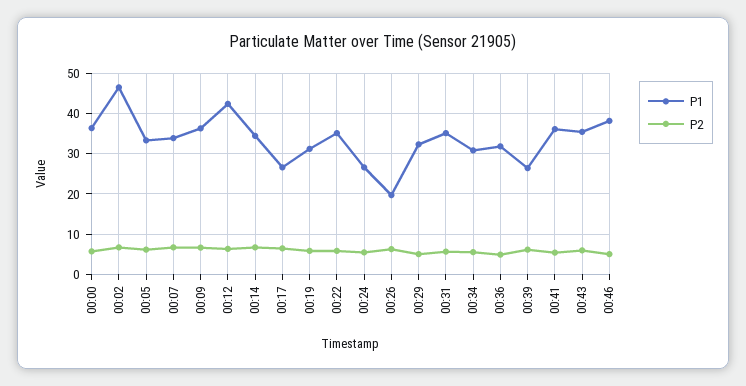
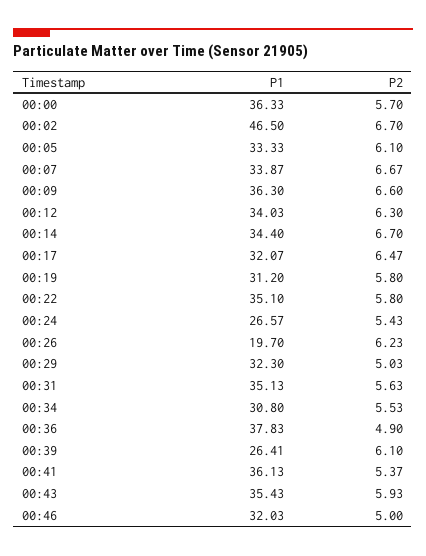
P1, 00:12: 42 -> 34.03
P1, 00:17: 26 -> 32.07
P1, 00:36: 32 -> 37.83
P1, 00:46: 38 -> 32.03

